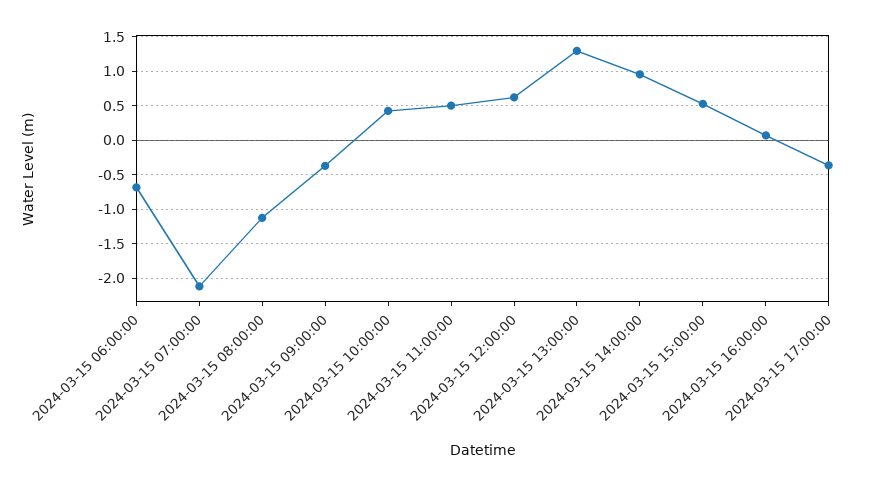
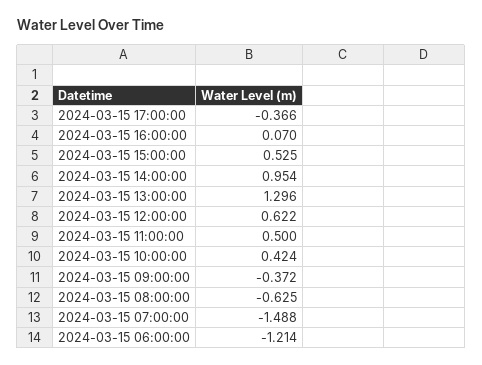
2024-03-15 06:00:00: -0.7 -> -1.214
2024-03-15 07:00:00: -2.1 -> -1.488
2024-03-15 08:00:00: -1.1 -> -0.625

